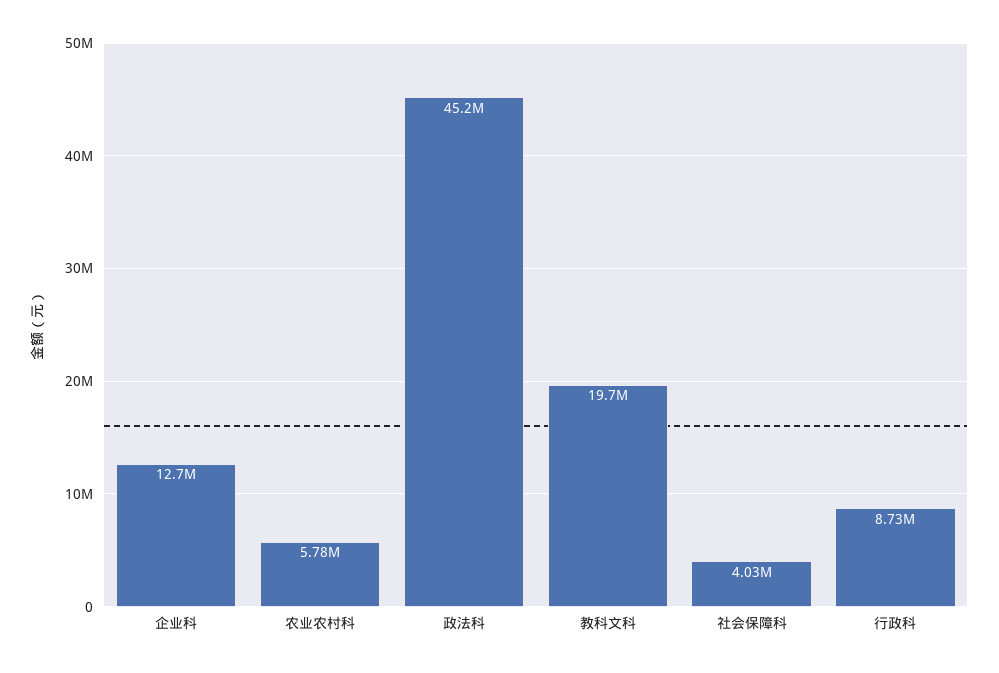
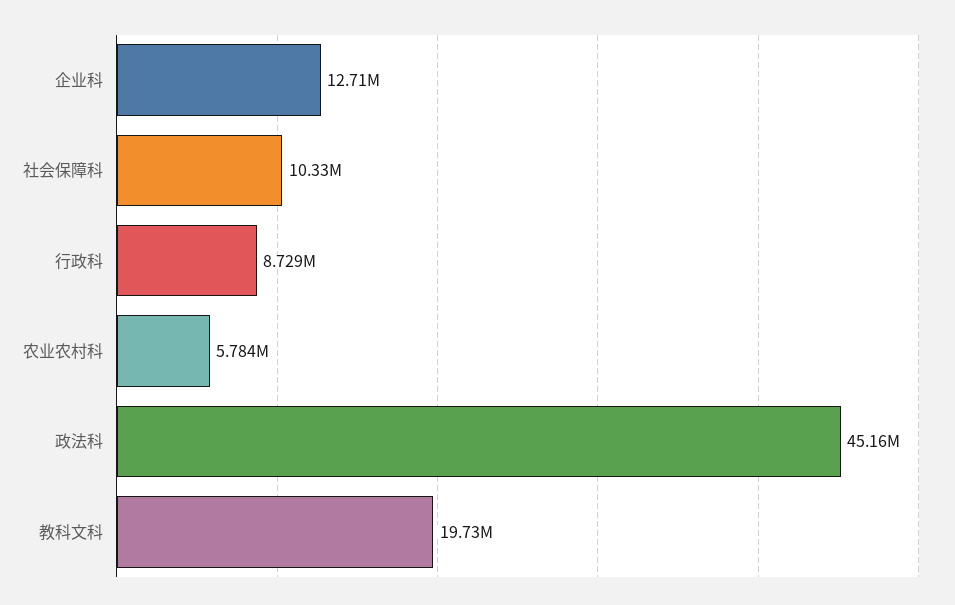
社会保障科: 4030000 -> 10330000

